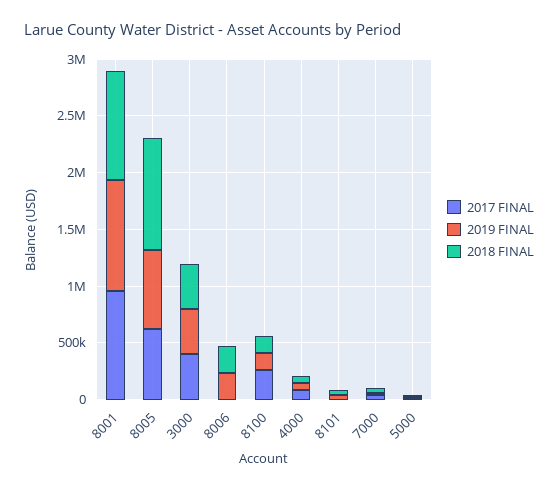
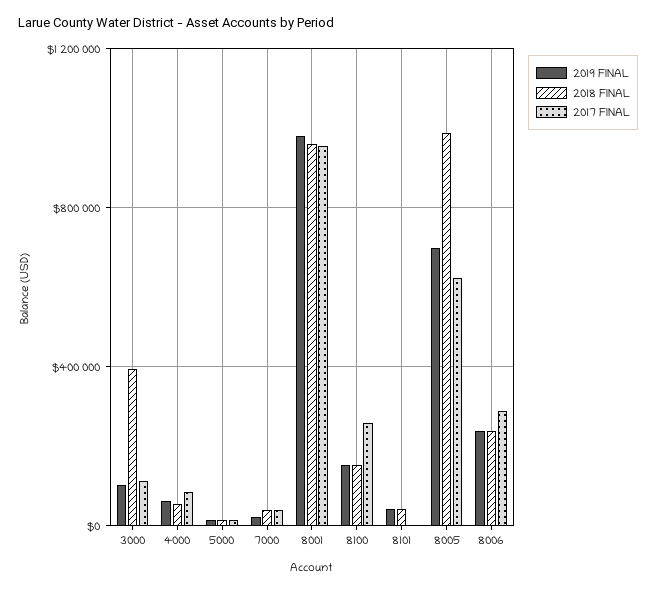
2017 FINAL, 3000: 400000 -> 100000
2019 FINAL, 3000: 400000 -> 100000
2017 FINAL, 8006: 0 -> 300000

